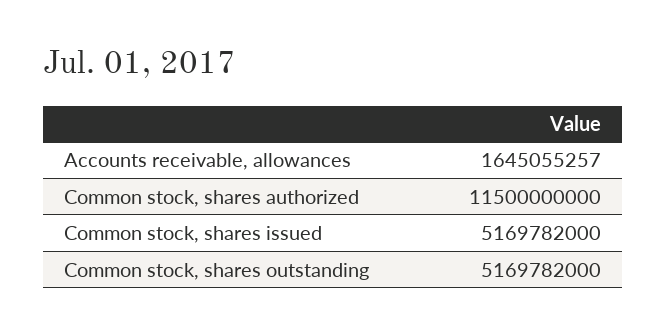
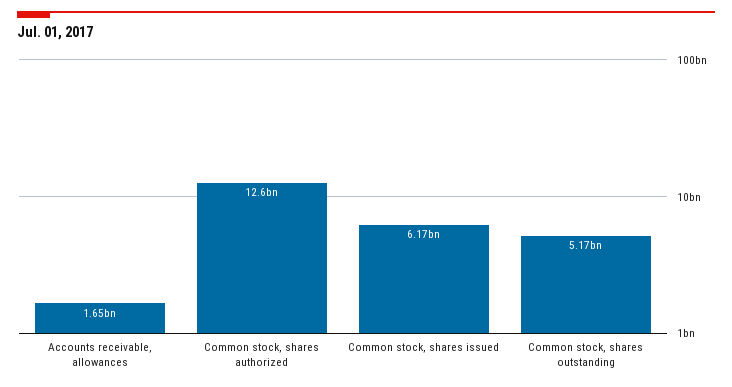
Common stock, shares authorized: 11500000000 -> 12600000000
Common stock, shares issued: 5169782000 -> 6170000000

